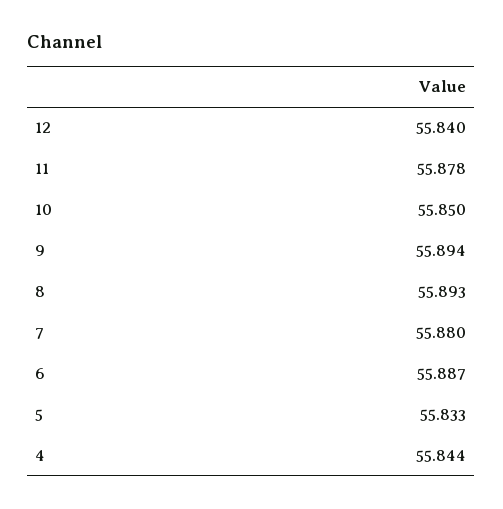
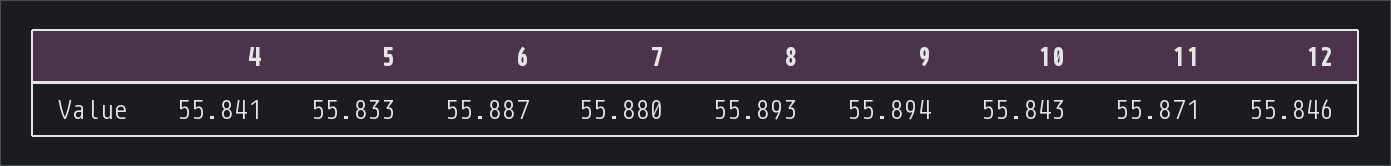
12: 55.84 -> 55.846
11: 55.878 -> 55.871
10: 55.85 -> 55.843
4: 55.844 -> 55.841

